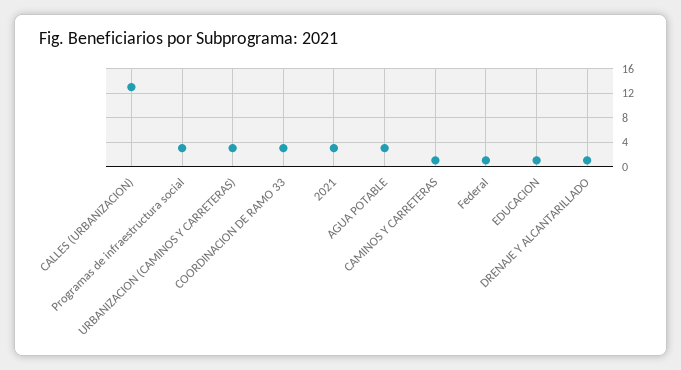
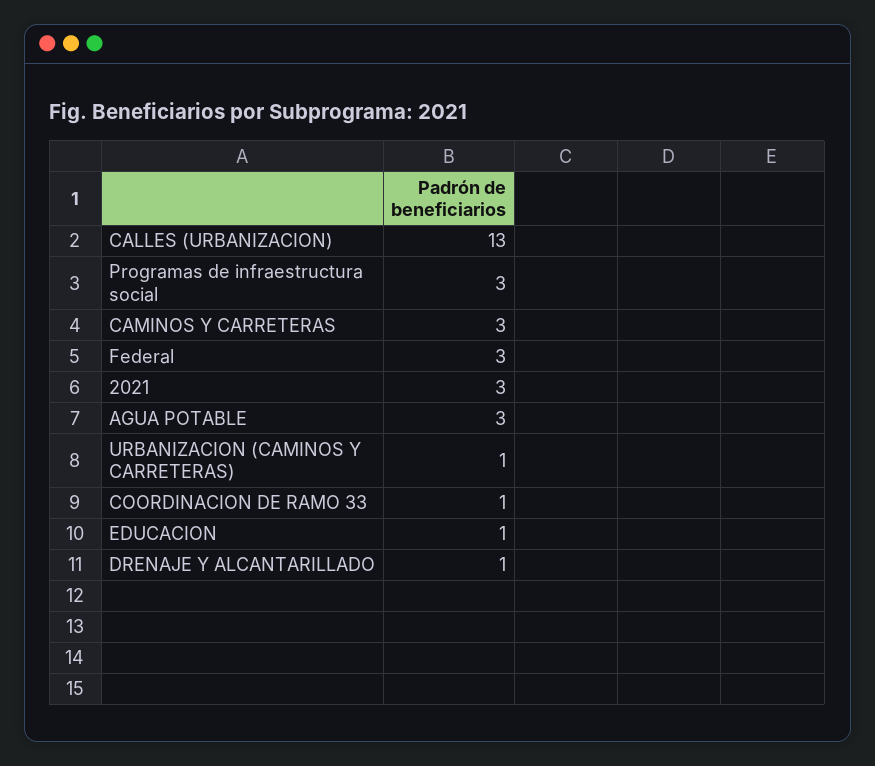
URBANIZACION (CAMINOS Y CARRETERAS): 3 -> 1
COORDINACION DE RAMO 33: 3 -> 1
CAMINOS Y CARRETERAS: 1 -> 3
Federal: 1 -> 3

